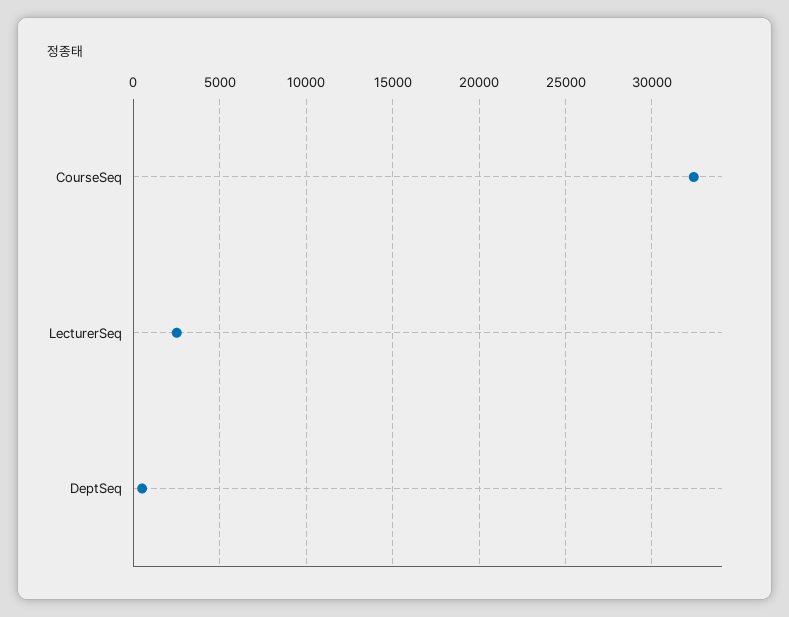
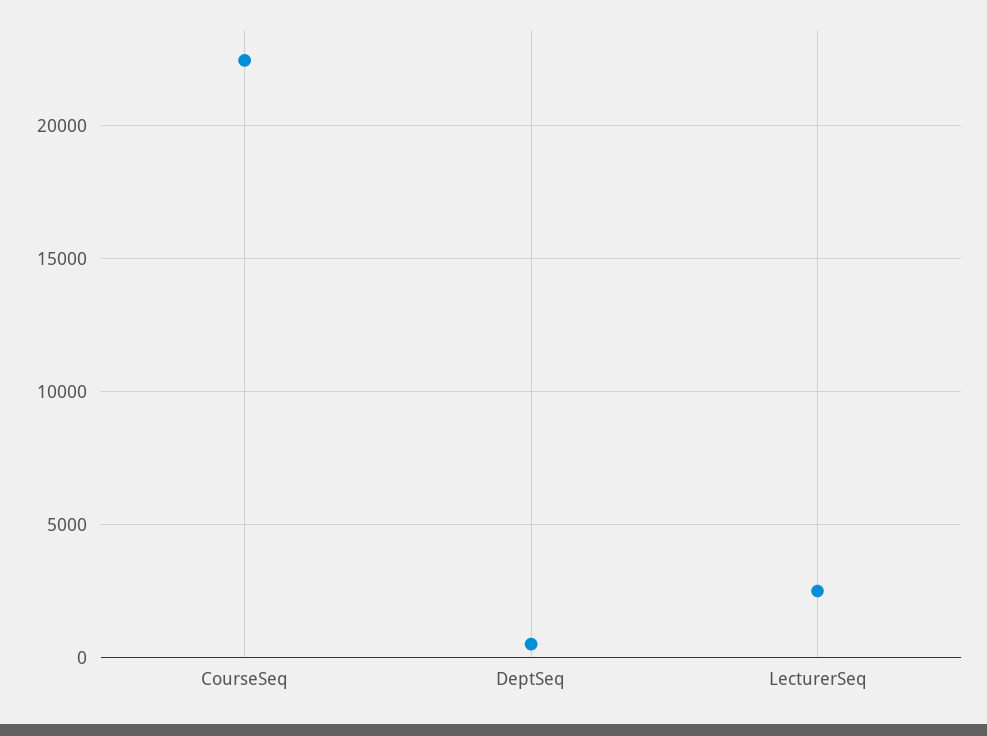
CourseSeq: 32500 -> 22500

